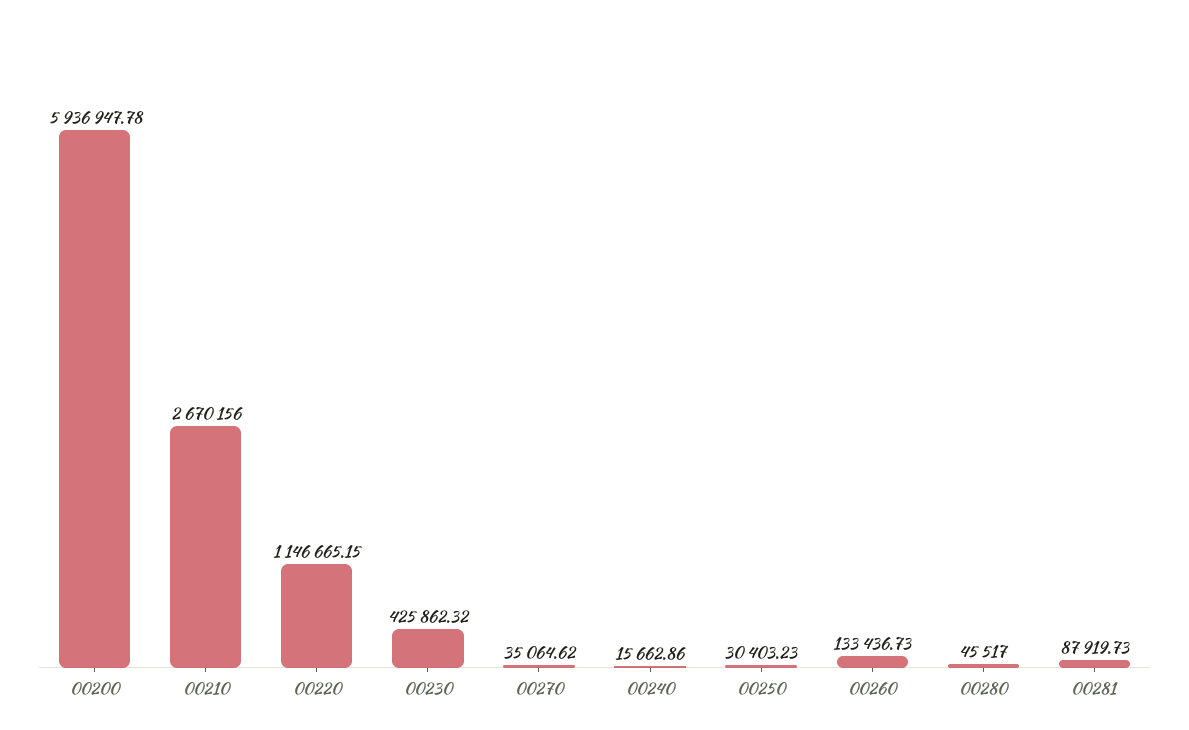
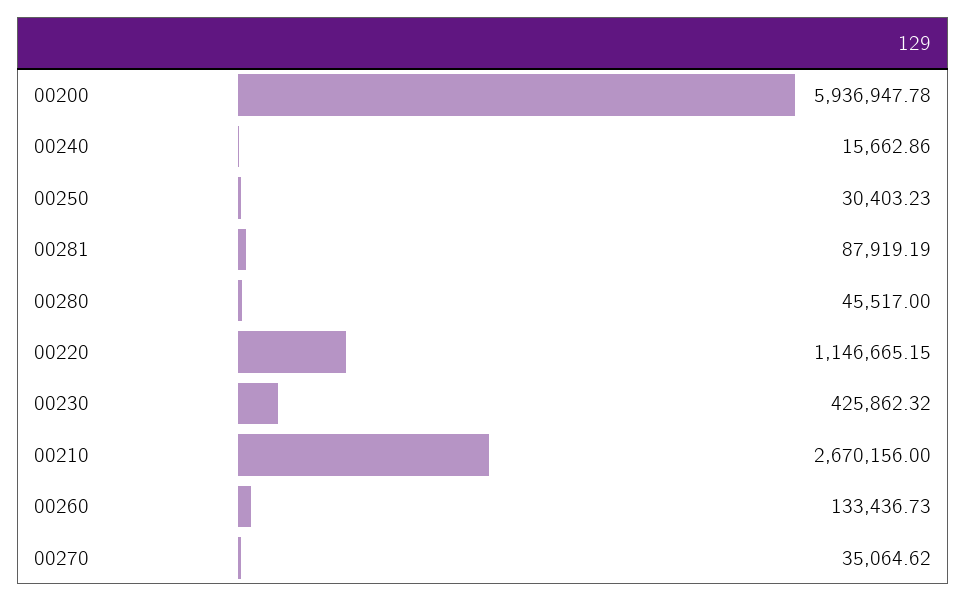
00281: 87919.73 -> 87919.19

